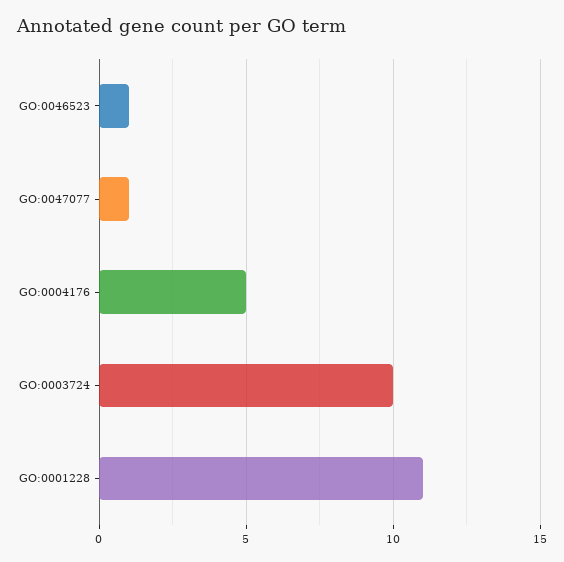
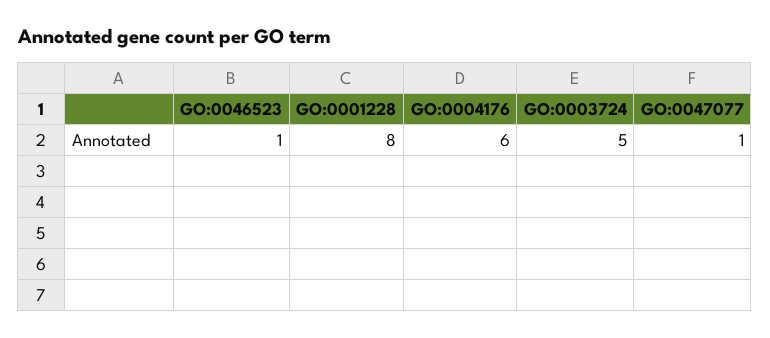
GO:0004176: 5 -> 6
GO:0003724: 10 -> 5
GO:0001228: 11 -> 8

